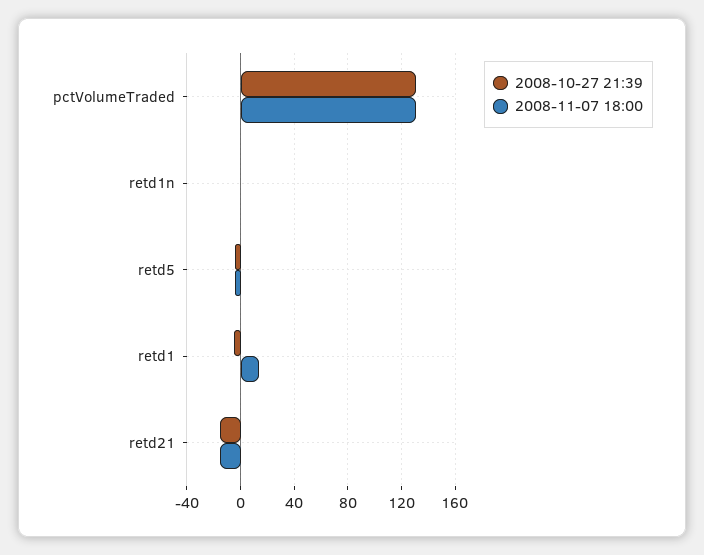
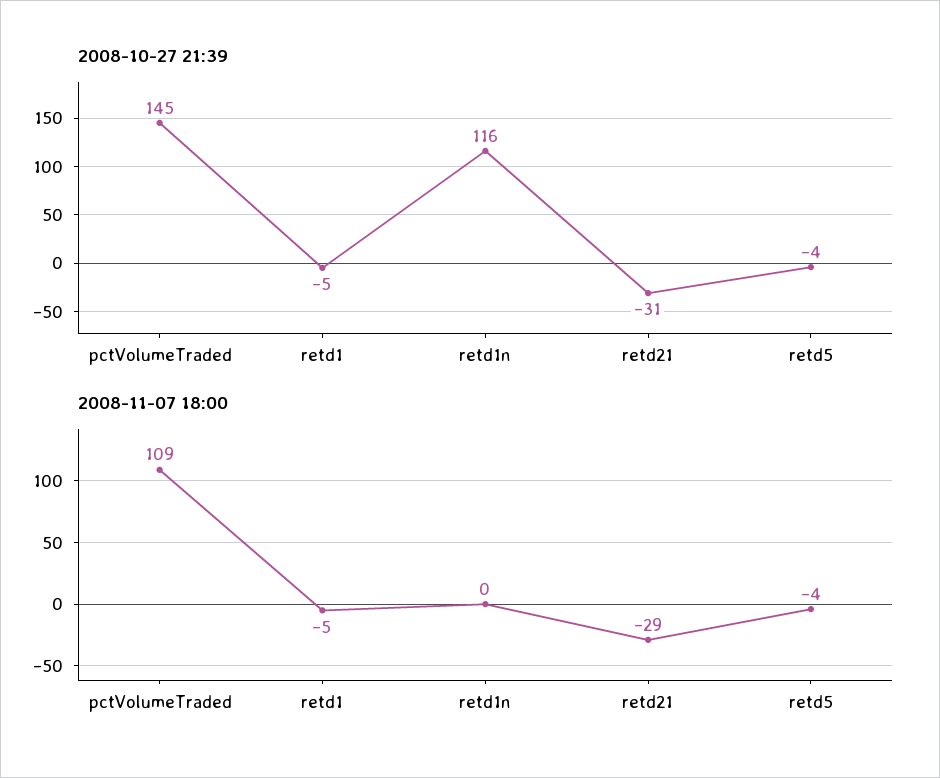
2008-10-27 21:39, pctVolumeTraded: 130 -> 145
2008-11-07 18:00, pctVolumeTraded: 130 -> 109
2008-10-27 21:39, retd1n: 0 -> 116
2008-11-07 18:00, retd1: 15 -> -5
2008-10-27 21:39, retd21: -15 -> -31
2008-11-07 18:00, retd21: -15 -> -29

